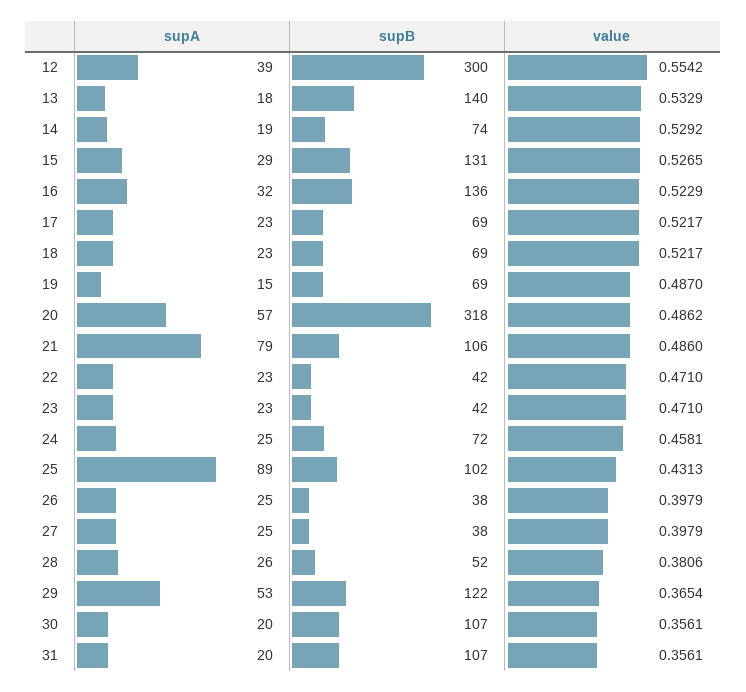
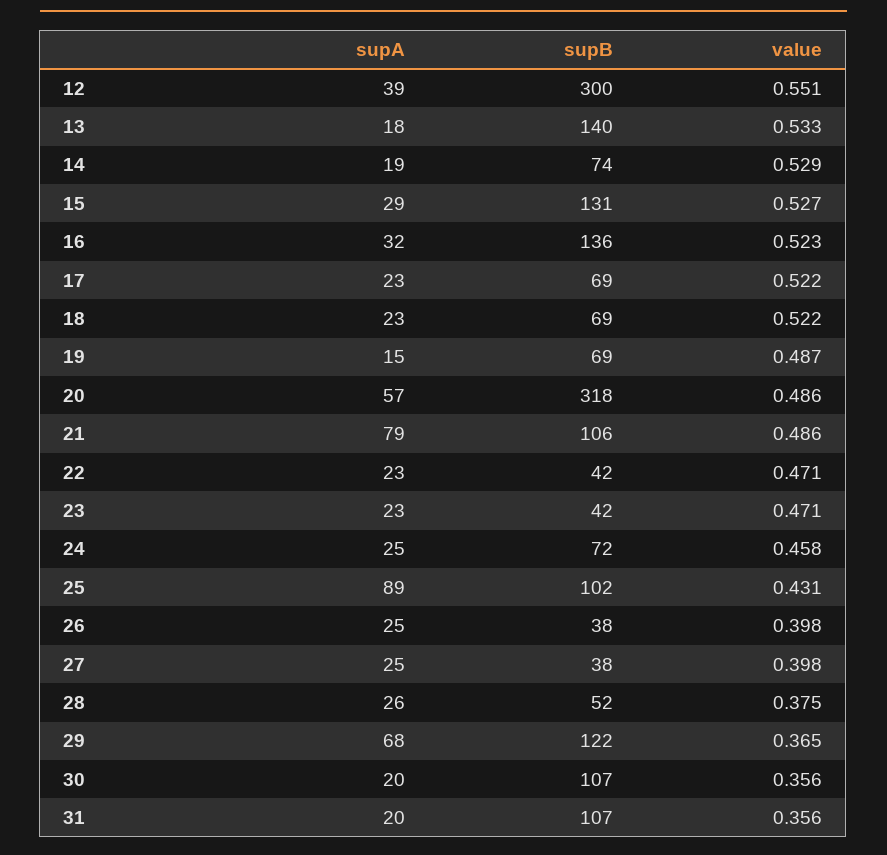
value, 12: 0.5542 -> 0.551
value, 28: 0.3806 -> 0.375
supA, 29: 53 -> 68

